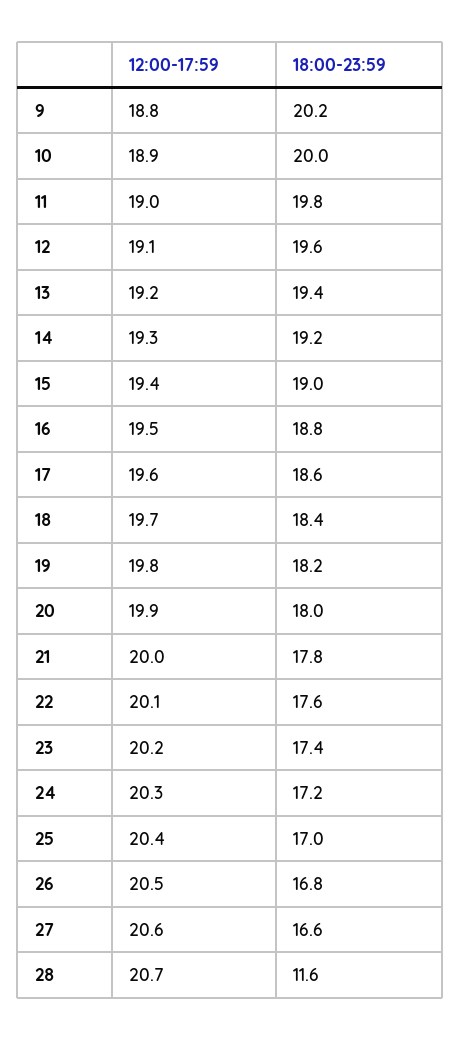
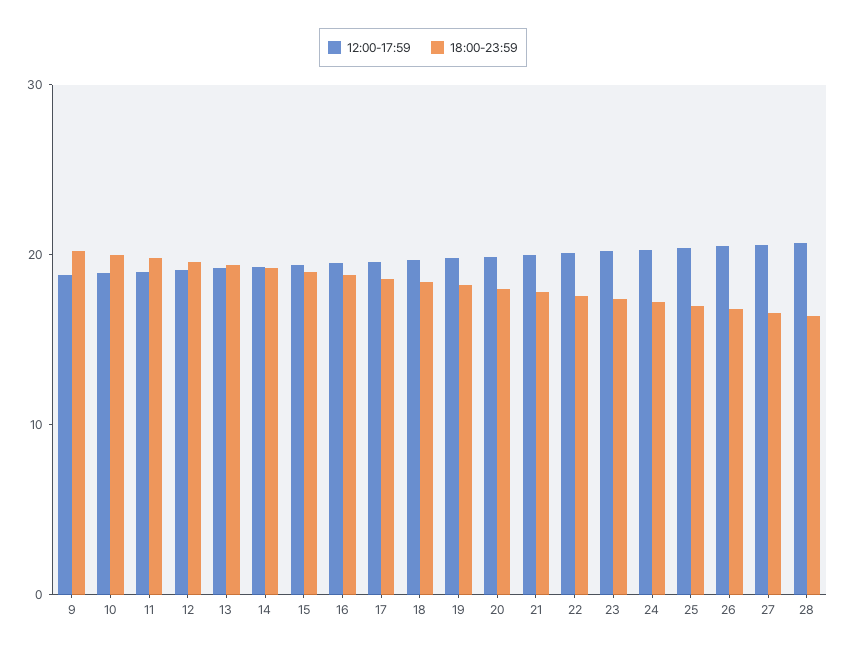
18:00-23:59, 28: 11.6 -> 16

